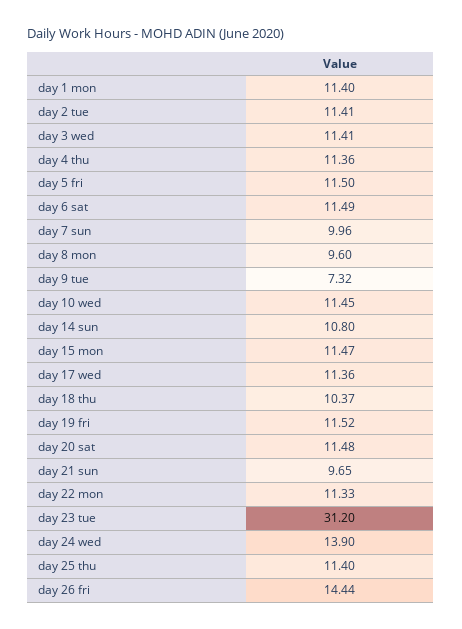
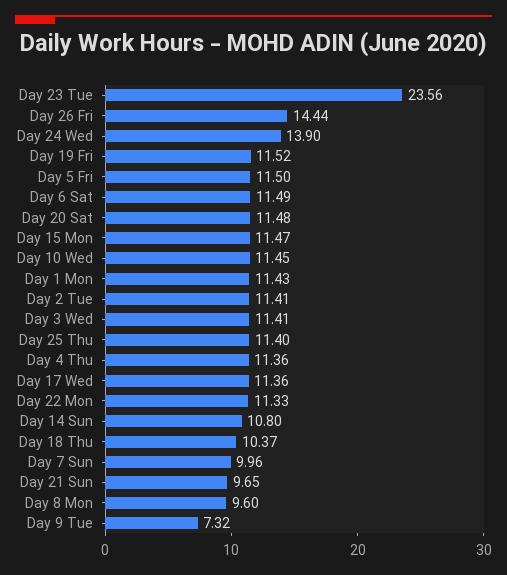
day 1 mon: 11.4 -> 11.43
day 23 tue: 31.2 -> 23.56

